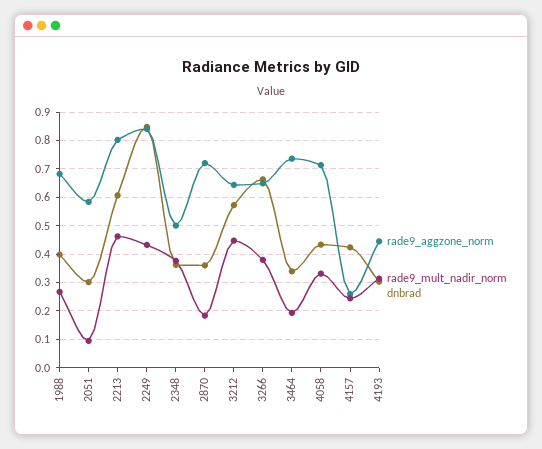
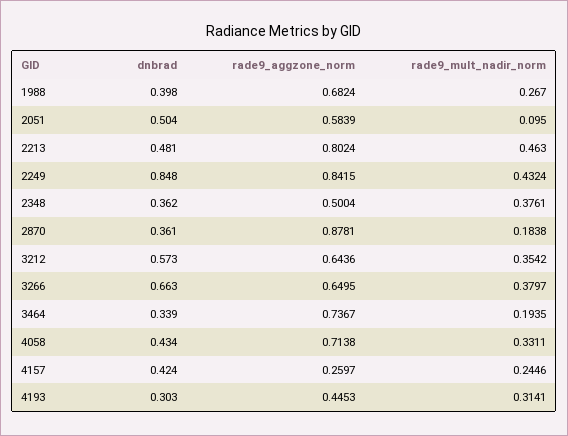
dnbrad, 2051: 0.3 -> 0.504
dnbrad, 2213: 0.6 -> 0.481
rade9_aggzone_norm, 2870: 0.725 -> 0.8781
rade9_mult_nadir_norm, 3212: 0.45 -> 0.3542

